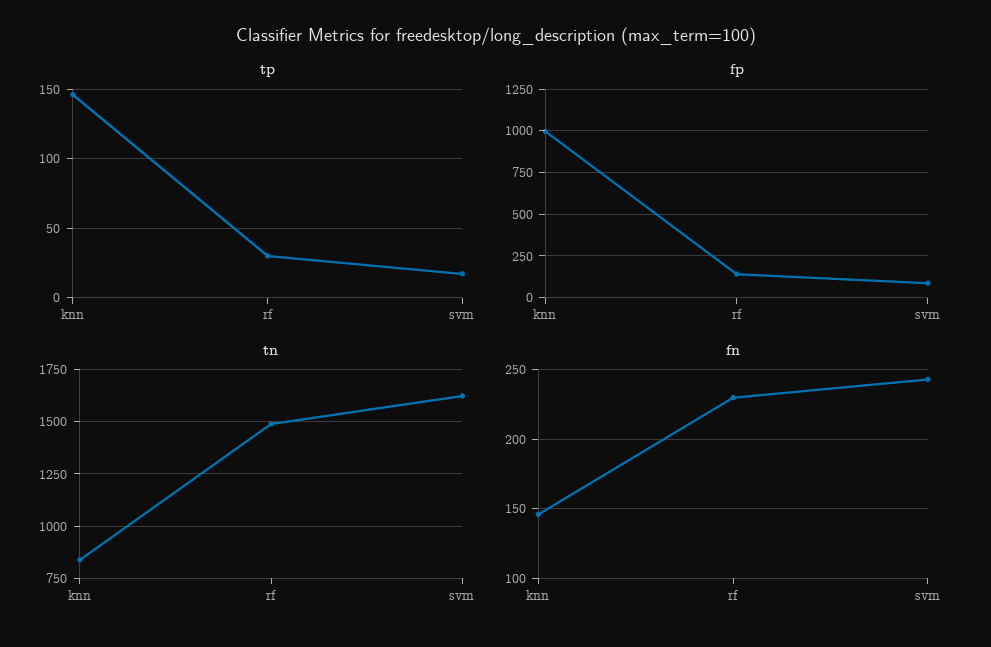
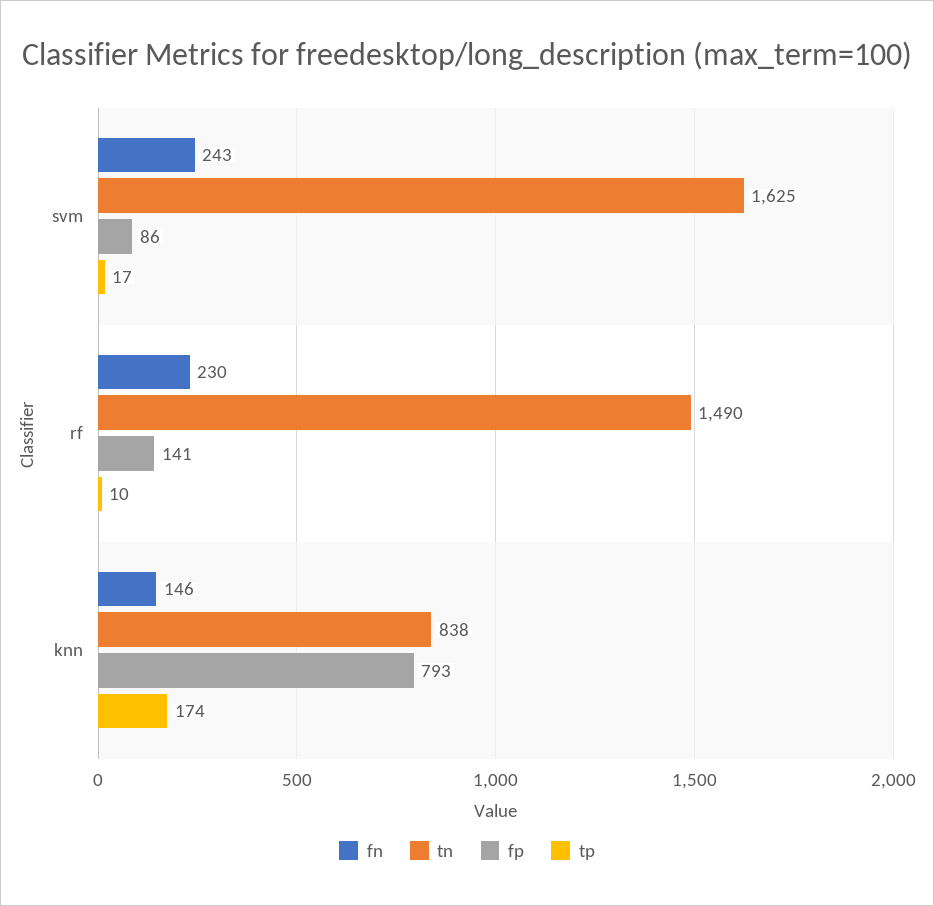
tp, knn: 145 -> 174
tp, rf: 30 -> 10
fp, knn: 1000 -> 793

